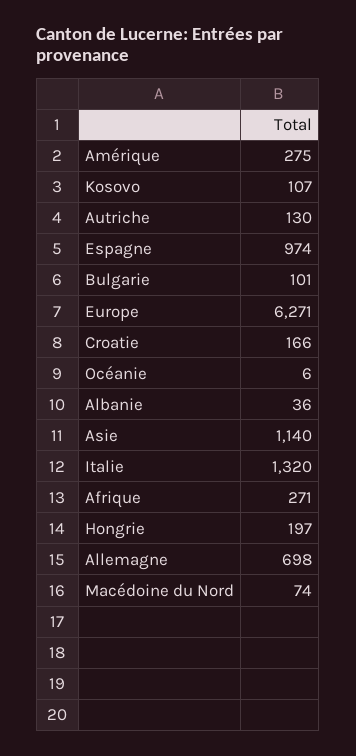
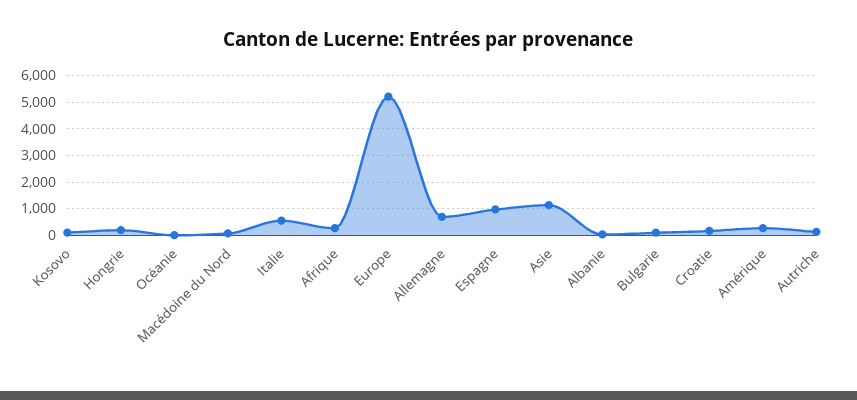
Europe: 6271 -> 5250
Italie: 1320 -> 500

